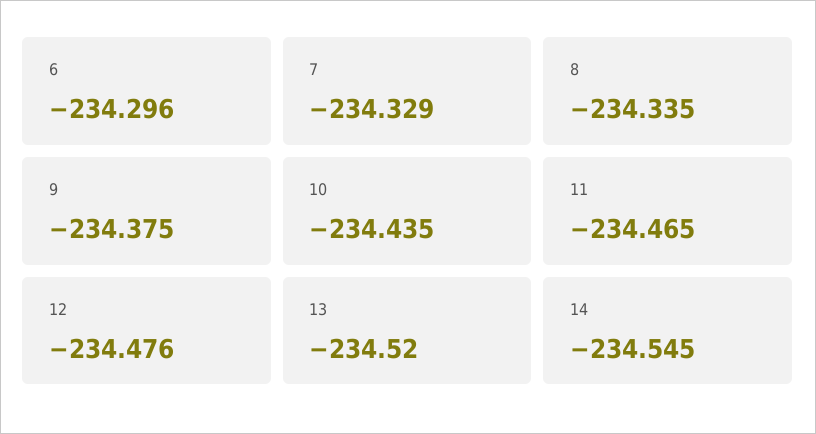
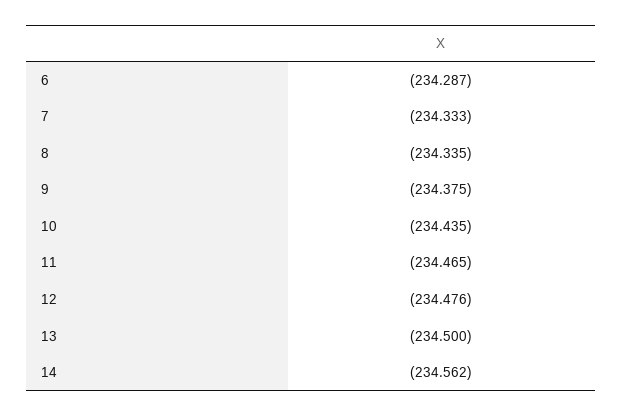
6: -234.296 -> -234.287
7: -234.329 -> -234.333
13: -234.52 -> -234.5
14: -234.545 -> -234.562

